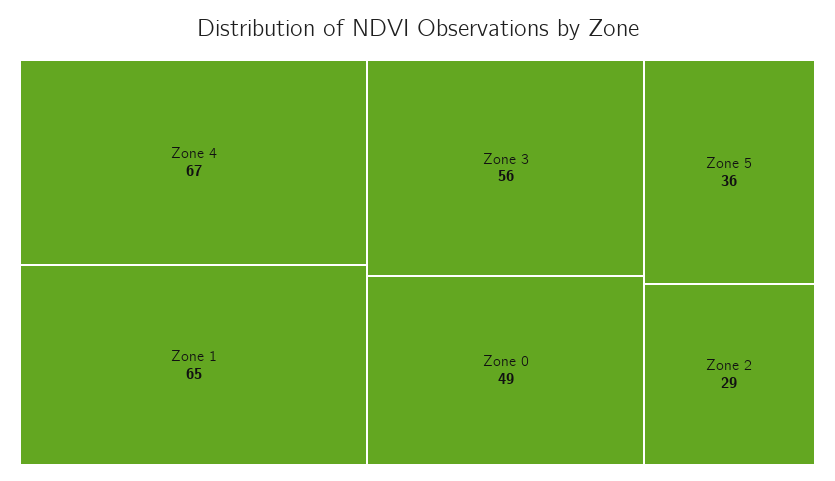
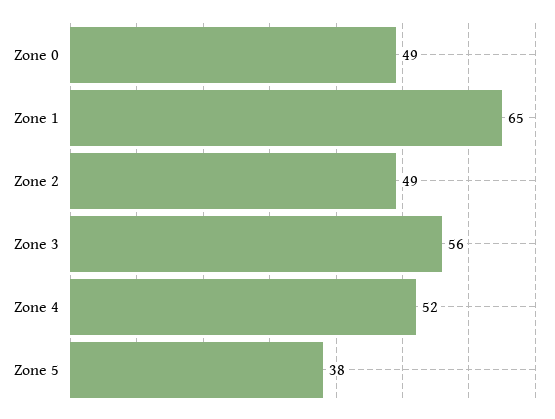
Zone 4: 67 -> 52
Zone 5: 36 -> 38
Zone 2: 29 -> 49

